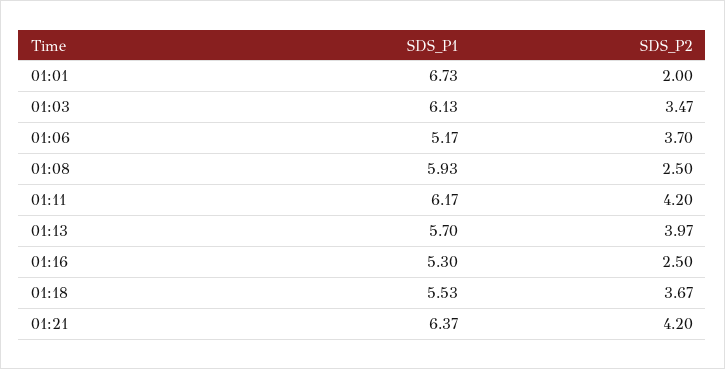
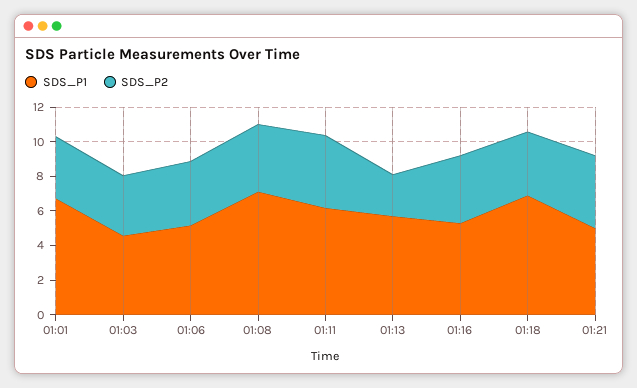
SDS_P2, 01:01: 2 -> 3.5
SDS_P1, 01:03: 6.13 -> 4.5
SDS_P1, 01:08: 5.93 -> 7
SDS_P2, 01:08: 2.5 -> 4
SDS_P2, 01:13: 3.97 -> 2.5
SDS_P2, 01:16: 2.5 -> 4
SDS_P1, 01:18: 5.53 -> 7
SDS_P1, 01:21: 6.37 -> 5

